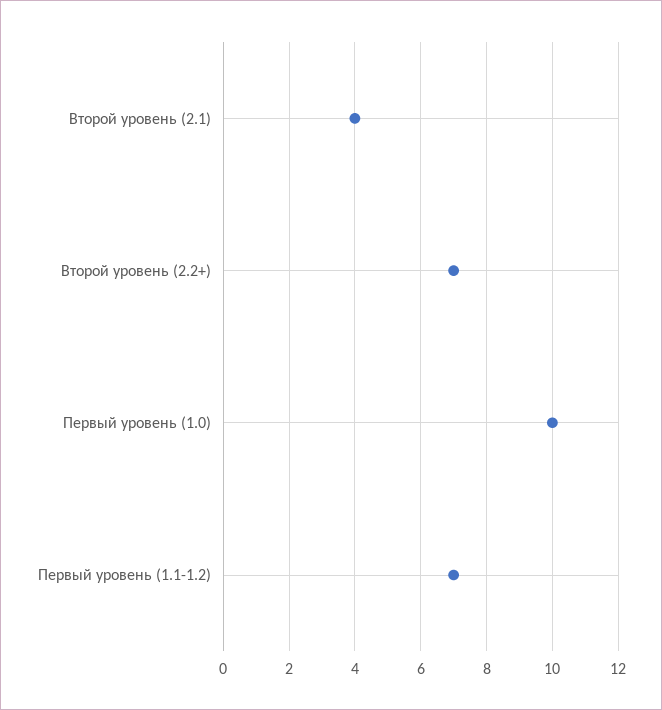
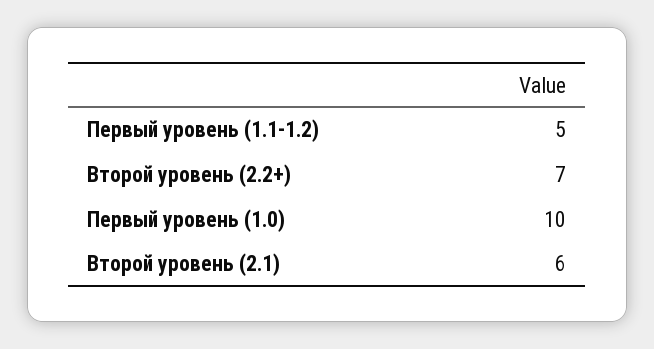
Второй уровень (2.1): 4 -> 6
Первый уровень (1.1-1.2): 7 -> 5

